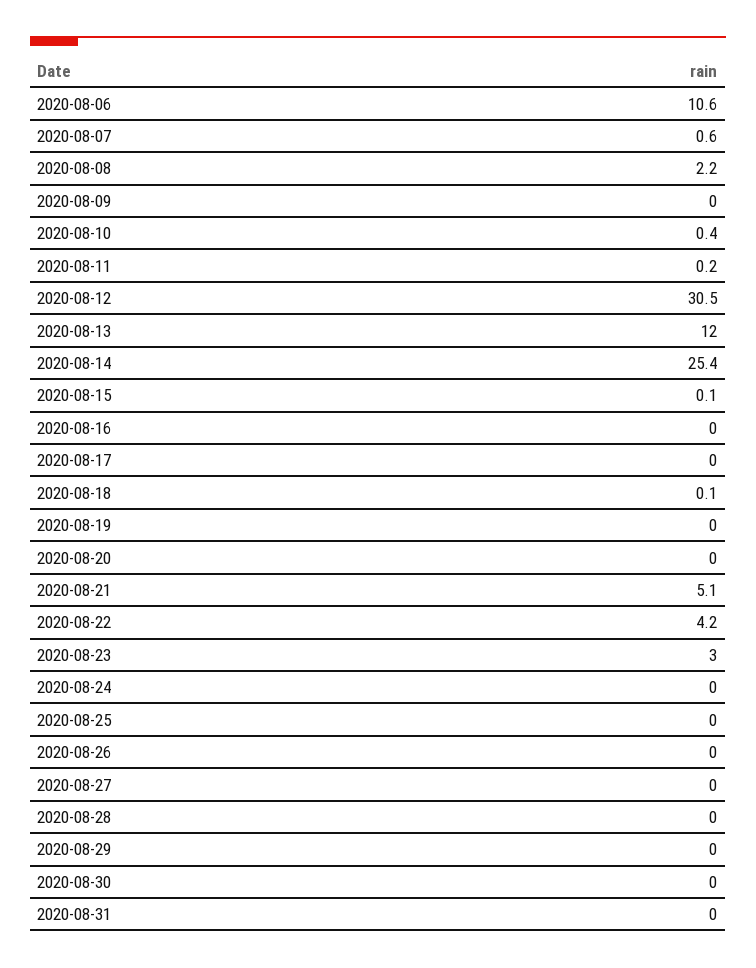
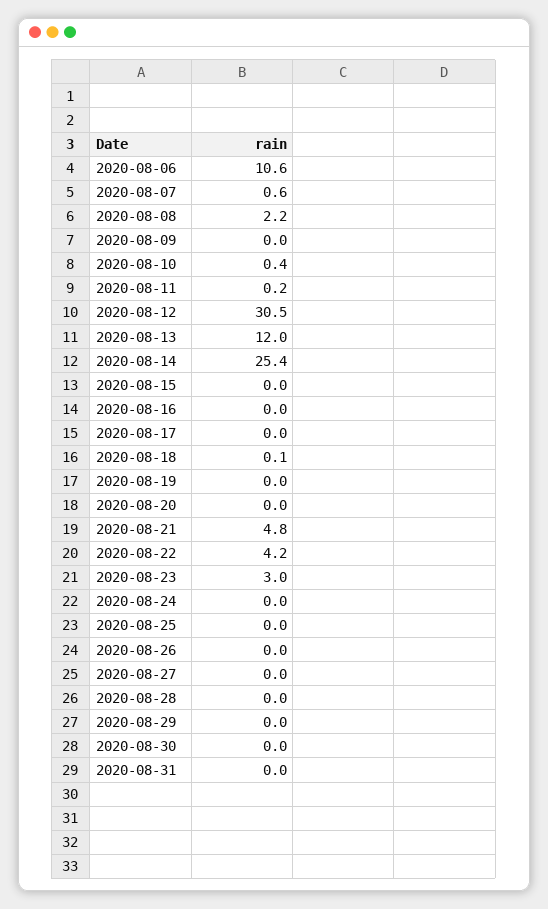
2020-08-15: 0.1 -> 0
2020-08-21: 5.1 -> 4.8

